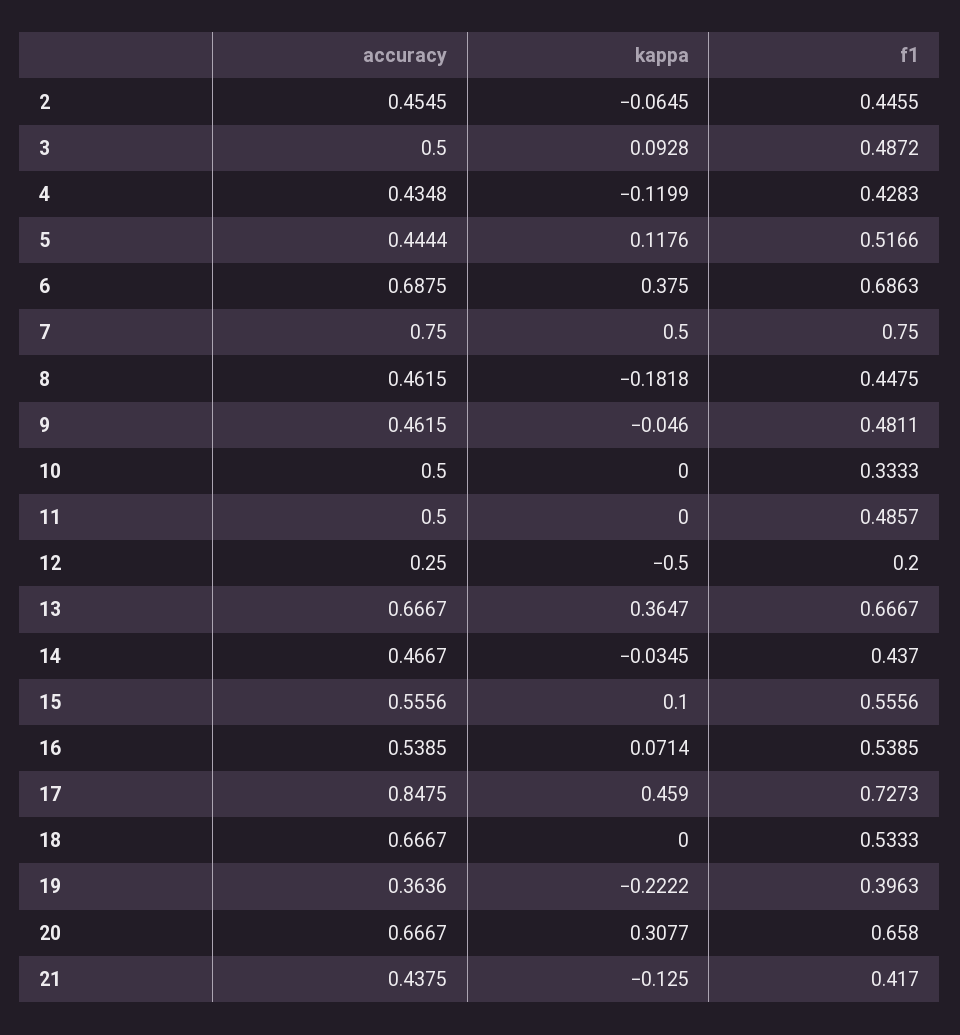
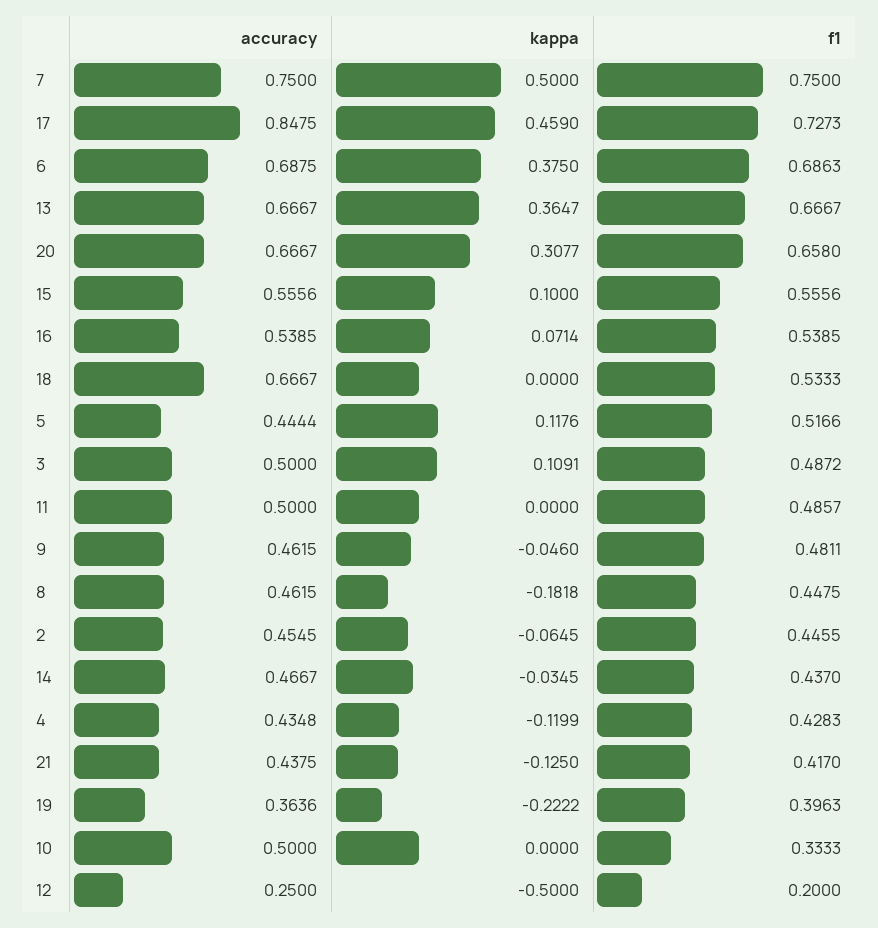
kappa, 3: 0.0928 -> 0.1091

